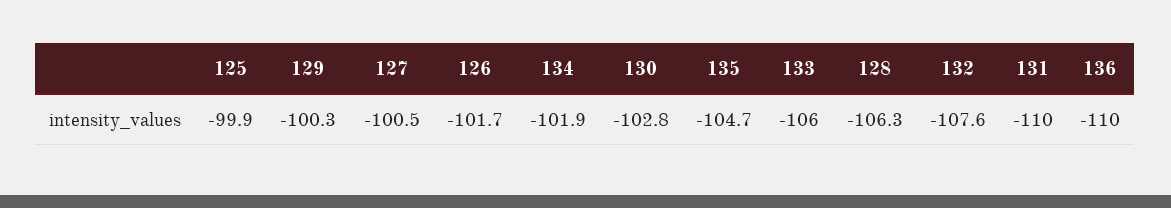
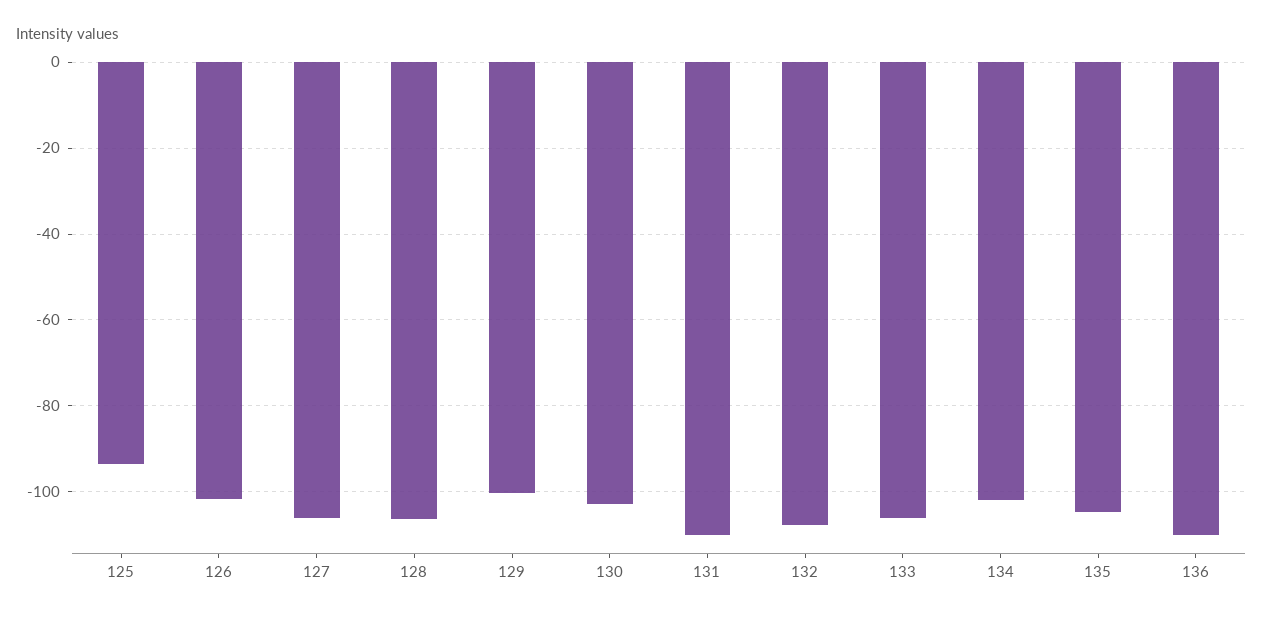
125: -99.9 -> -94
127: -100.5 -> -106

